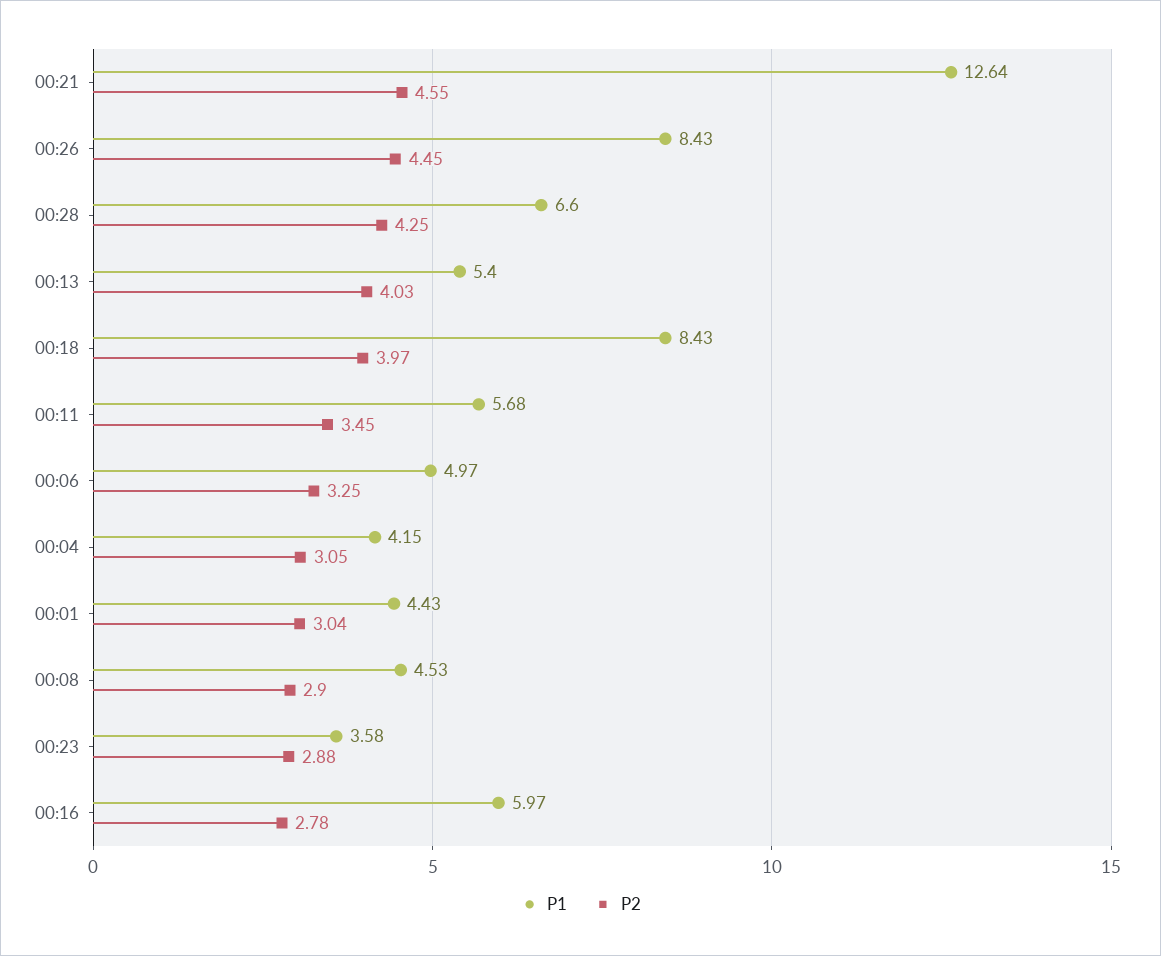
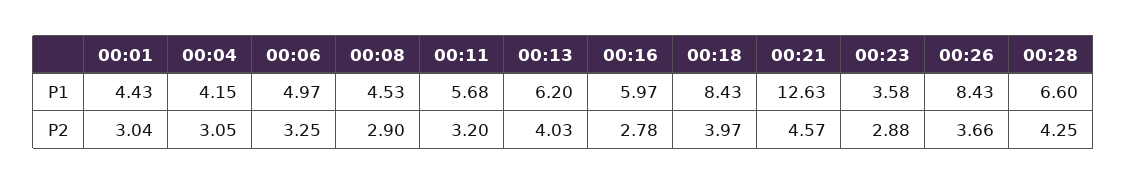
P1, 00:21: 12.64 -> 12.63
P2, 00:21: 4.55 -> 4.57
P2, 00:26: 4.45 -> 3.66
P1, 00:13: 5.4 -> 6.2
P2, 00:11: 3.45 -> 3.2

